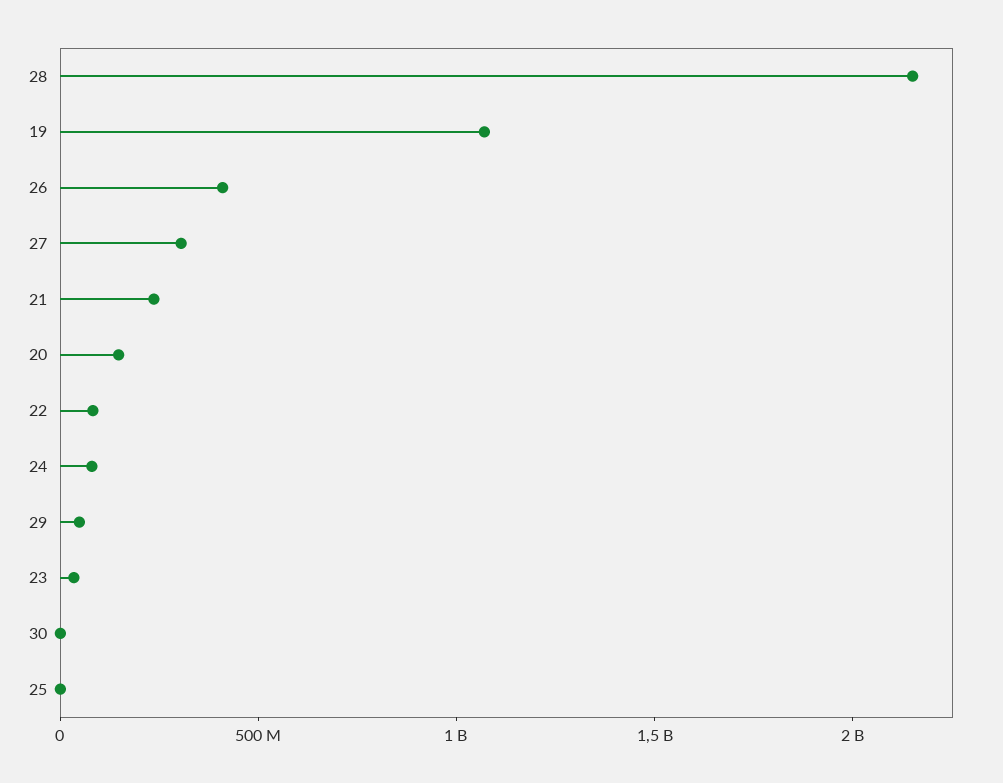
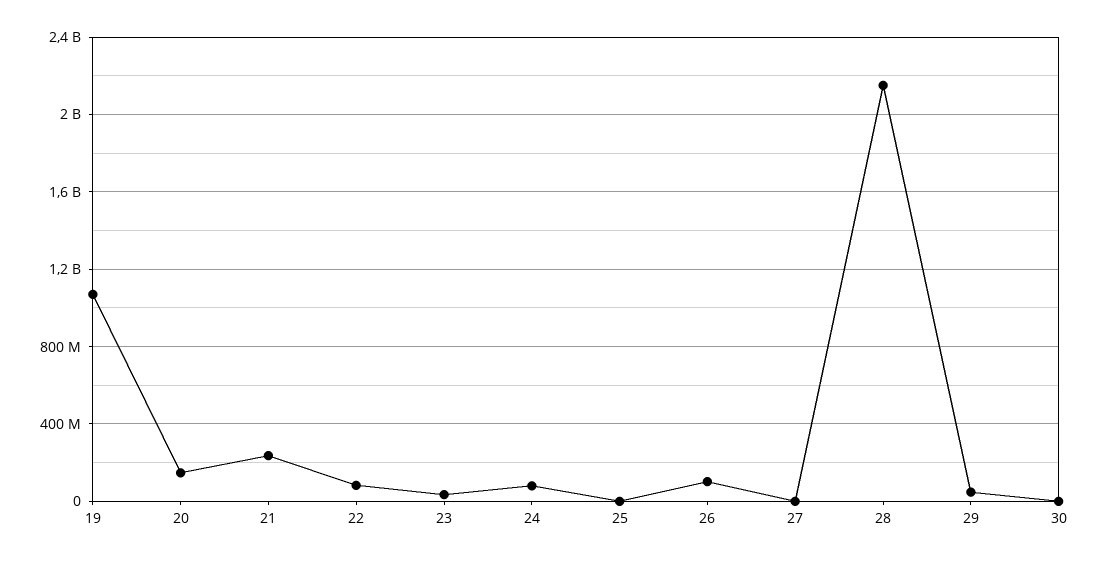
26: 400000000 -> 100000000
27: 300000000 -> 0

